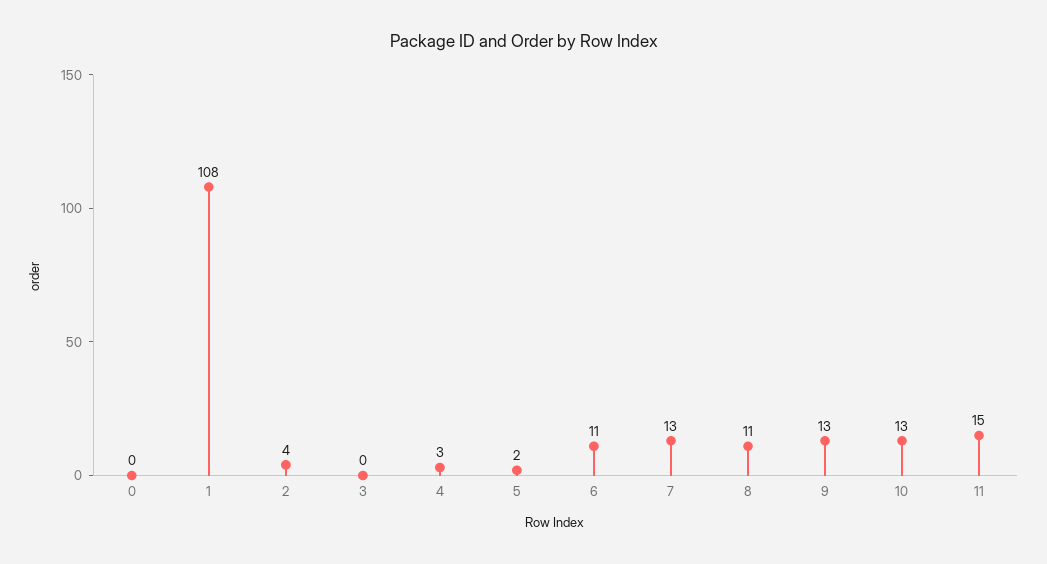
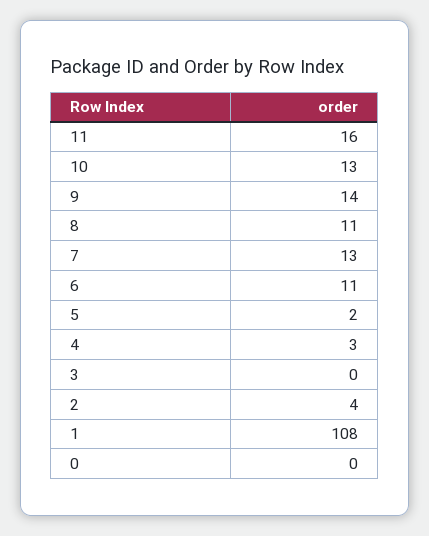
9: 13 -> 14
11: 15 -> 16

